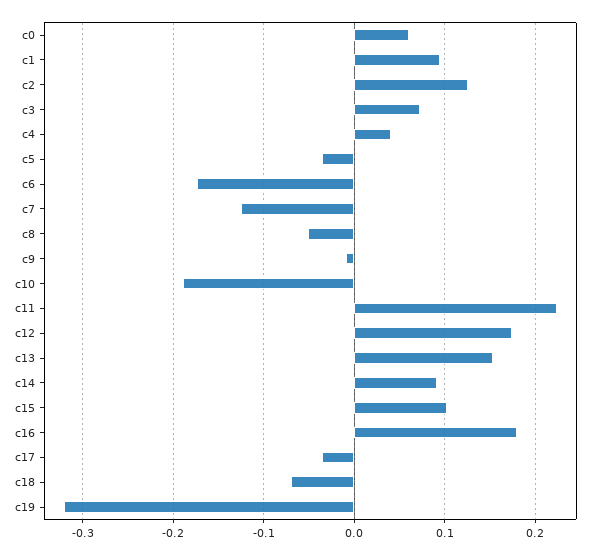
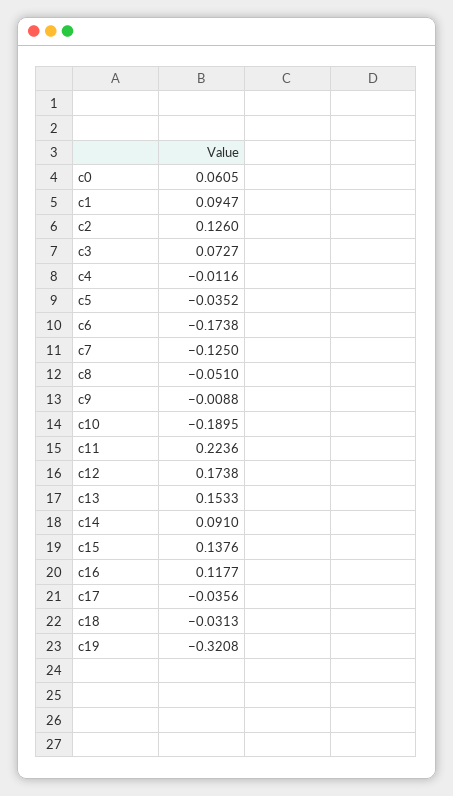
c4: 0.04 -> -0.0116
c15: 0.1 -> 0.1376
c16: 0.18 -> 0.1177
c18: -0.07 -> -0.0313

